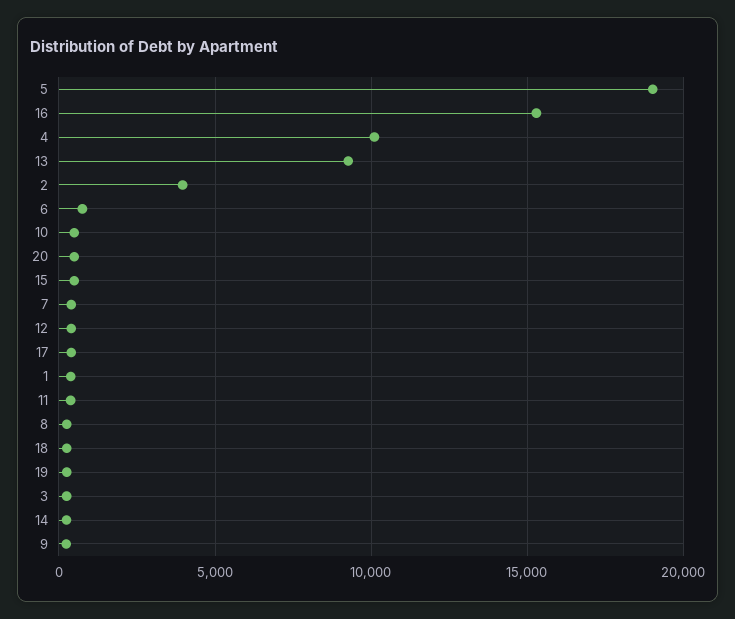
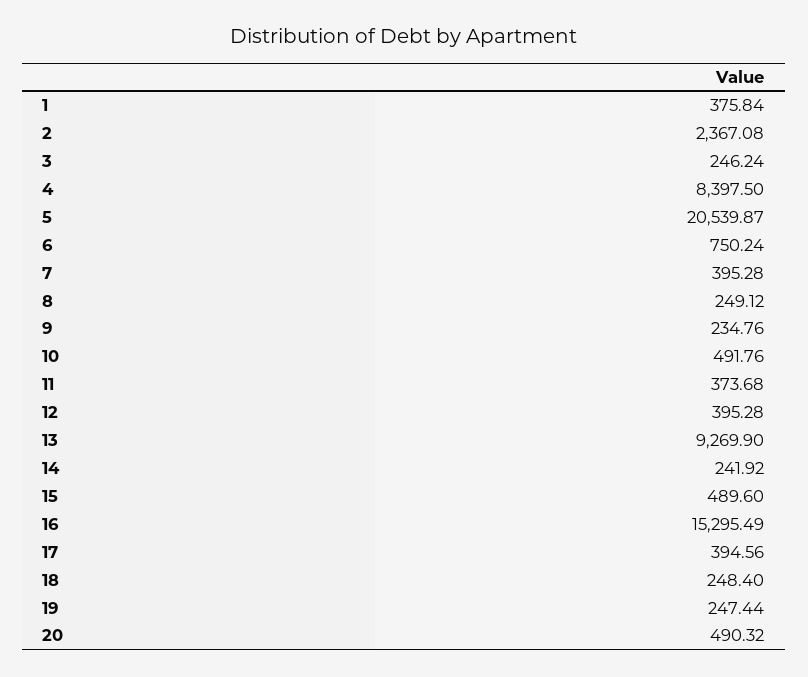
5: 19000 -> 20539.87
4: 10000 -> 8397.5
2: 4000 -> 2367.08

